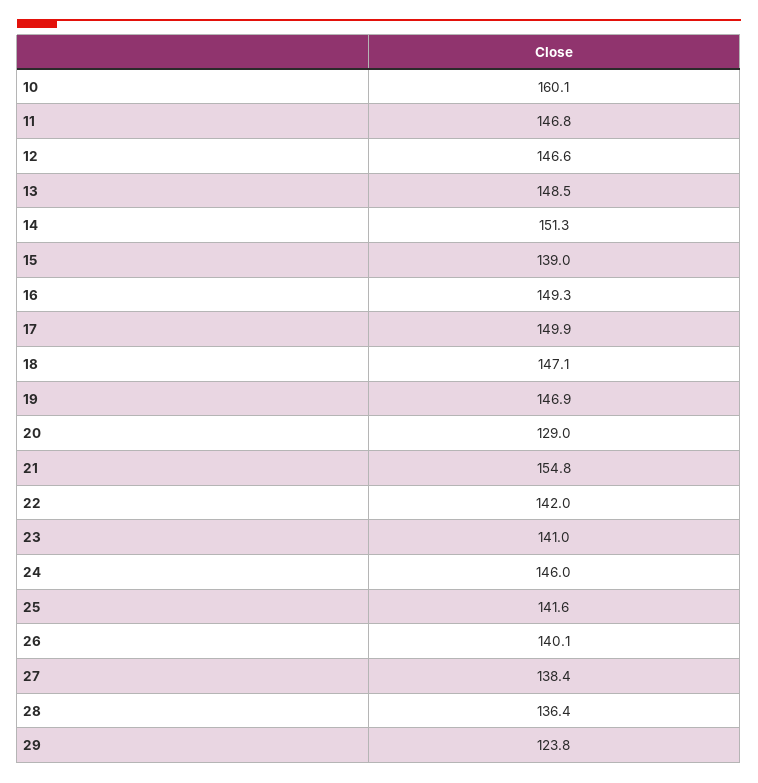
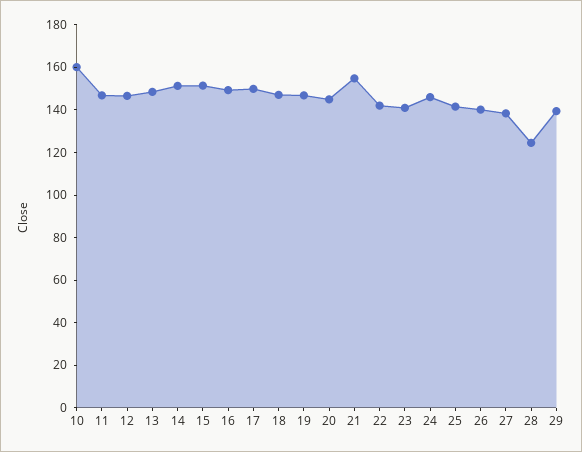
15: 139 -> 150
20: 129 -> 145
28: 136.4 -> 125
29: 123.8 -> 140

